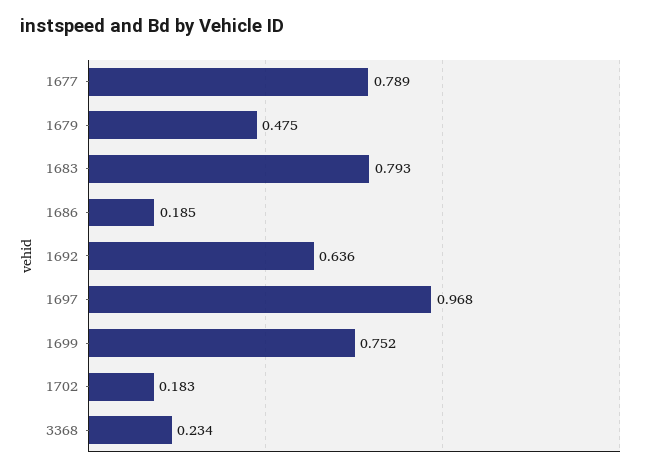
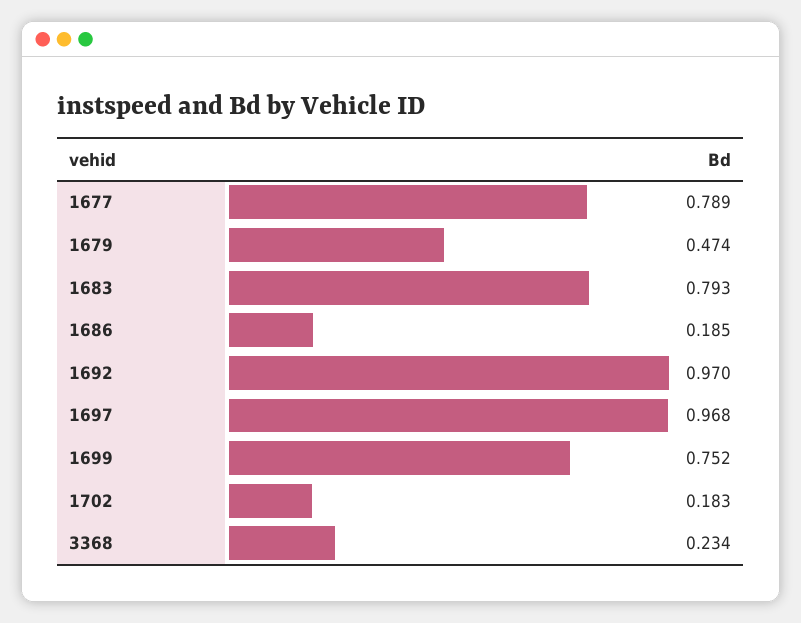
1679: 0.475 -> 0.474
1692: 0.636 -> 0.97

